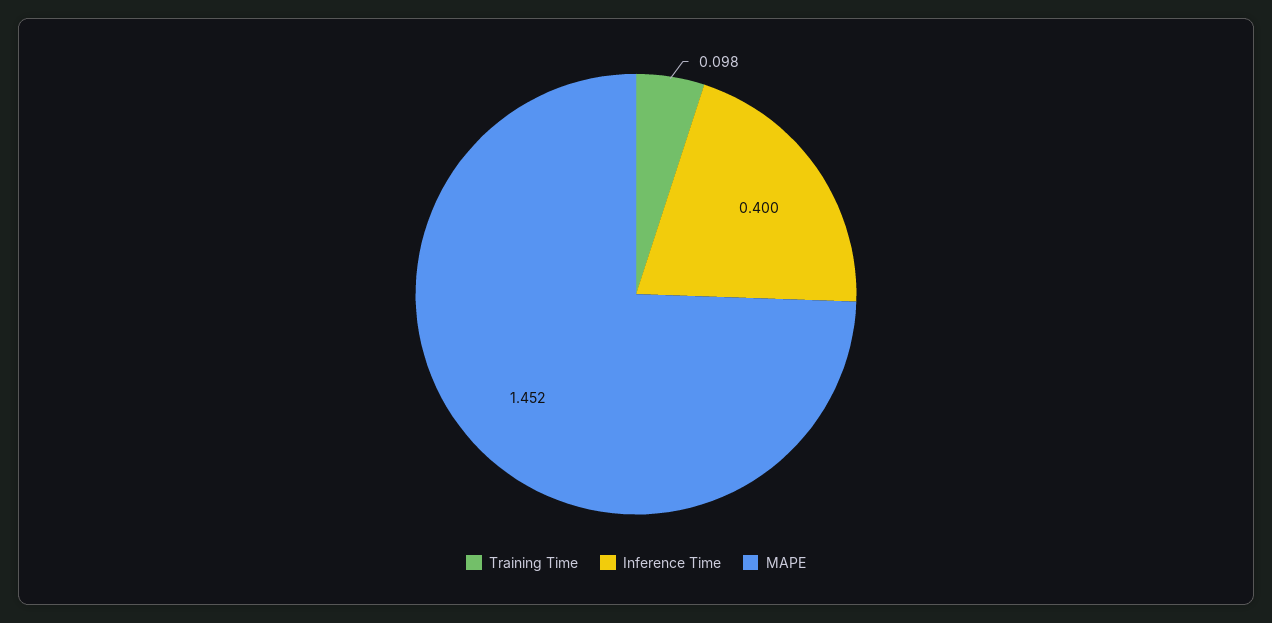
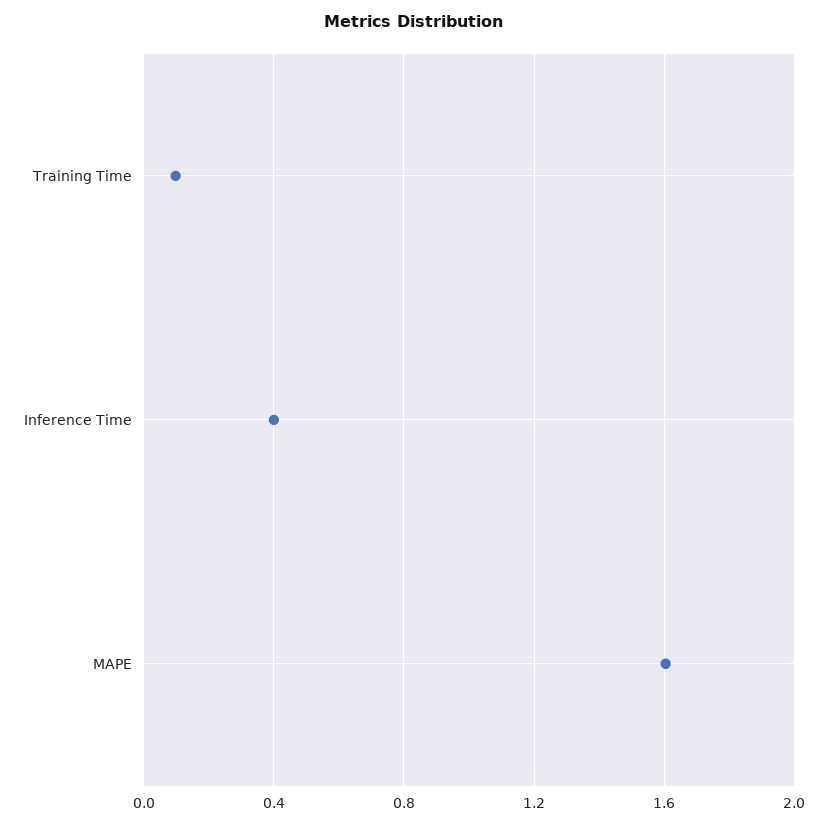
MAPE: 1.452 -> 1.6

